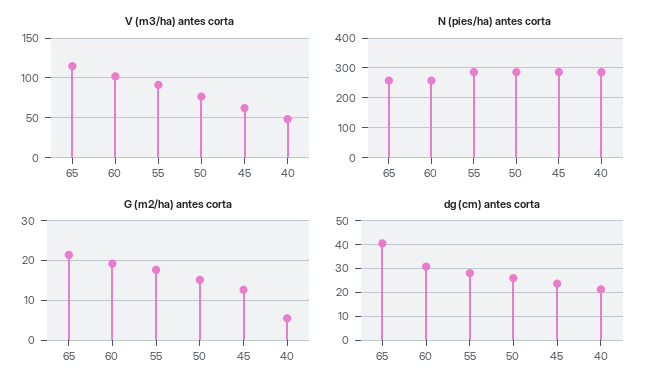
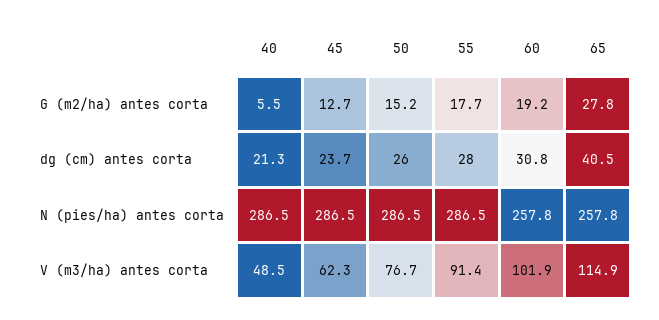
G (m2/ha) antes corta, 65: 22 -> 27.8

